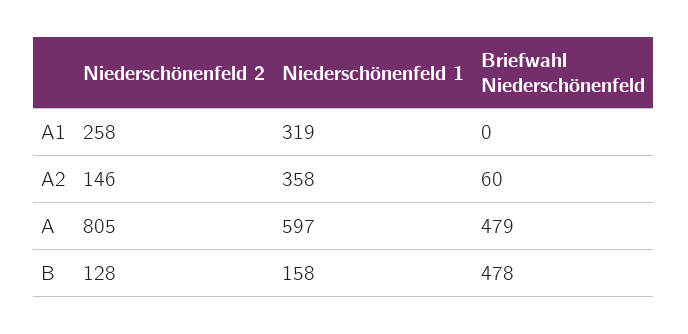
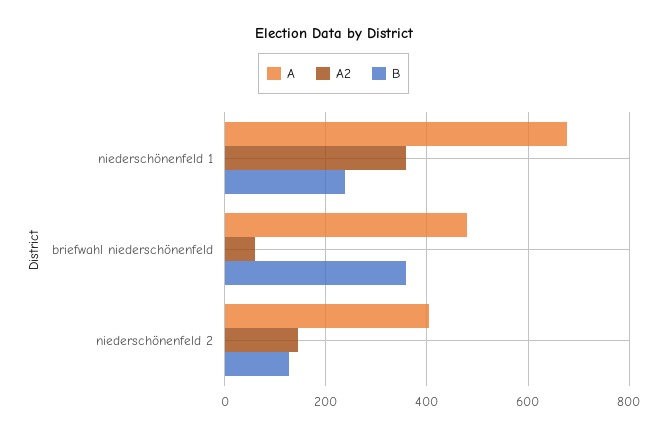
A1, Niederschönenfeld 2: 258 -> none
A1, Niederschönenfeld 1: 319 -> none
A1, Briefwahl Niederschönenfeld: 0 -> none
A, Niederschönenfeld 2: 805 -> 400
A, Niederschönenfeld 1: 597 -> 680
B, Niederschönenfeld 1: 158 -> 240
B, Briefwahl Niederschönenfeld: 478 -> 360

